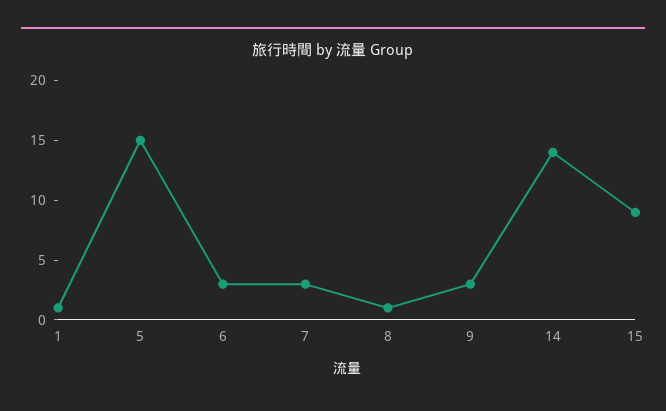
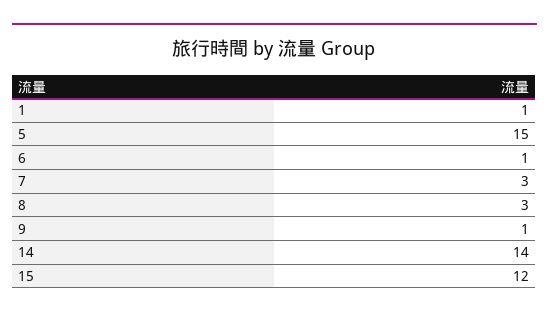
6: 3 -> 1
8: 1 -> 3
9: 3 -> 1
15: 9 -> 12

